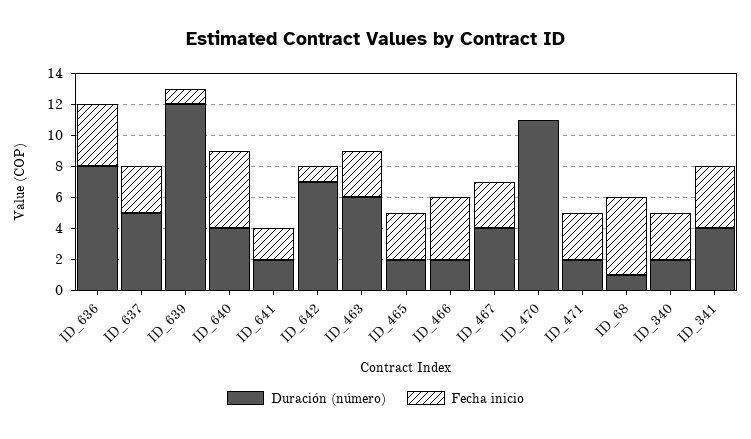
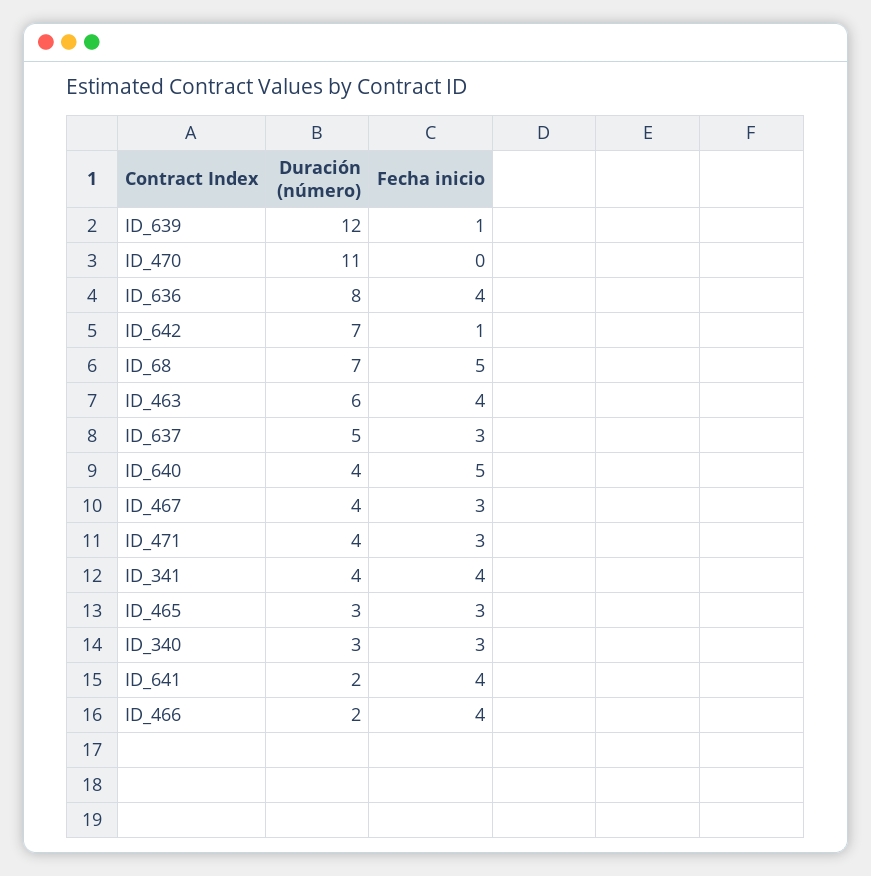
Fecha inicio, ID_641: 2 -> 4
Fecha inicio, ID_463: 3 -> 4
Duración (número), ID_465: 2 -> 3
Duración (número), ID_471: 2 -> 4
Duración (número), ID_68: 1 -> 7
Duración (número), ID_340: 2 -> 3

